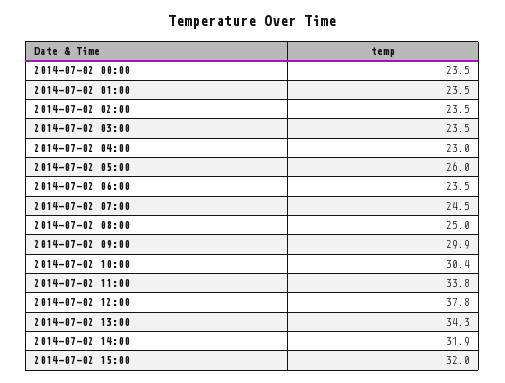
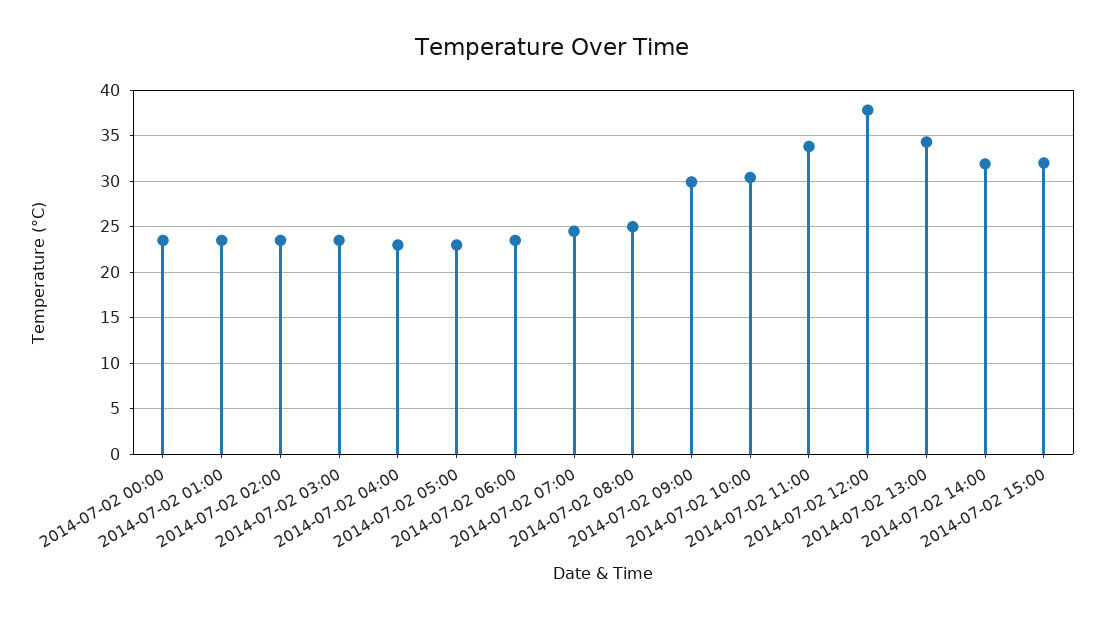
2014-07-02 05:00: 26 -> 23

